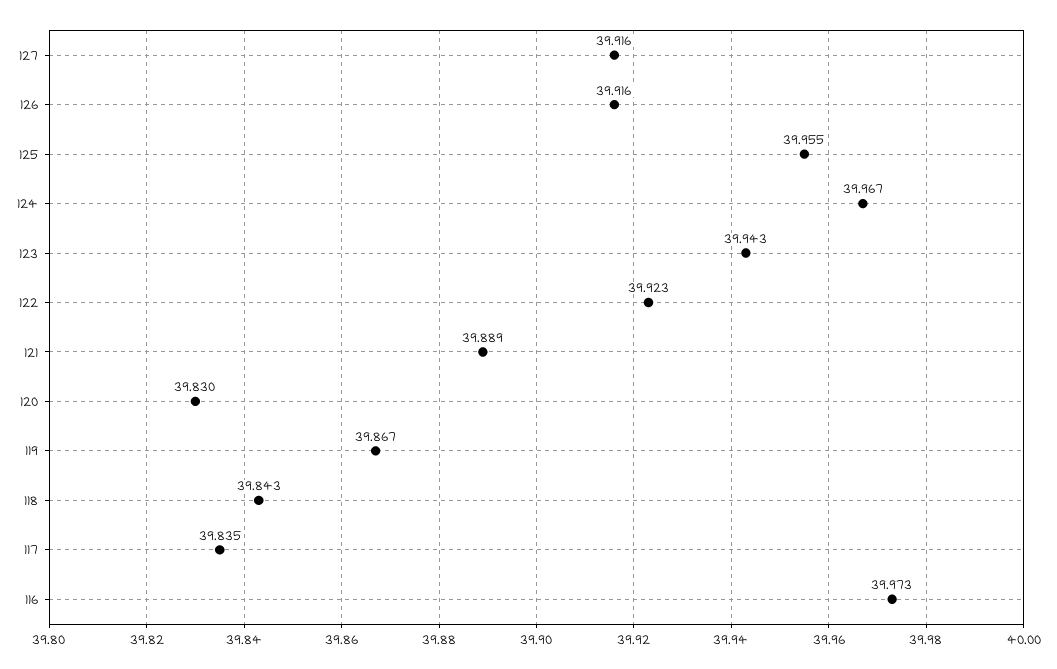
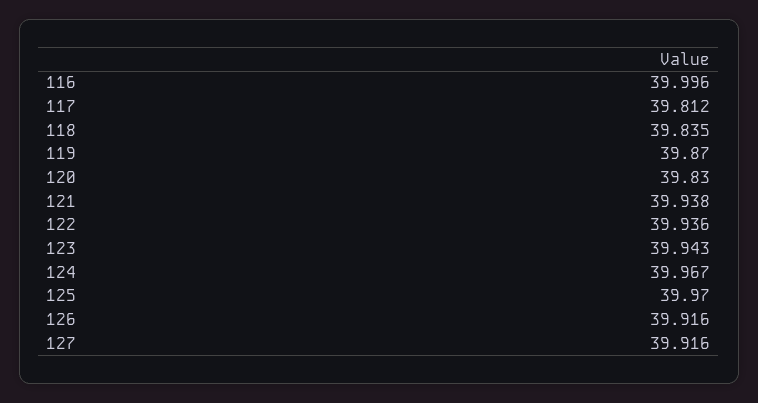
125: 39.955 -> 39.97
122: 39.923 -> 39.936
121: 39.889 -> 39.938
119: 39.867 -> 39.87
118: 39.843 -> 39.835
117: 39.835 -> 39.812
116: 39.973 -> 39.996

